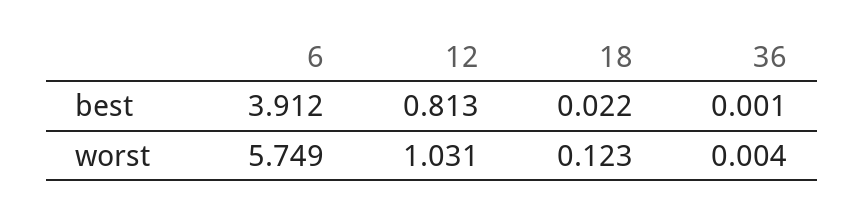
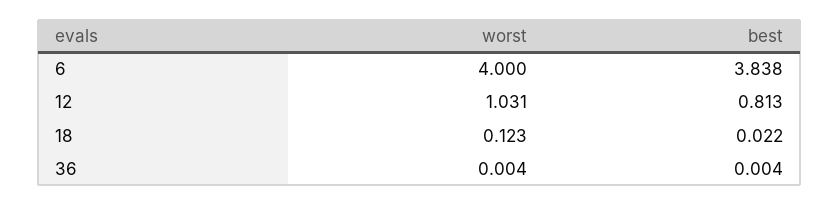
6, best: 3.912 -> 3.838
36, best: 0.001 -> 0.004
6, worst: 5.749 -> 4

